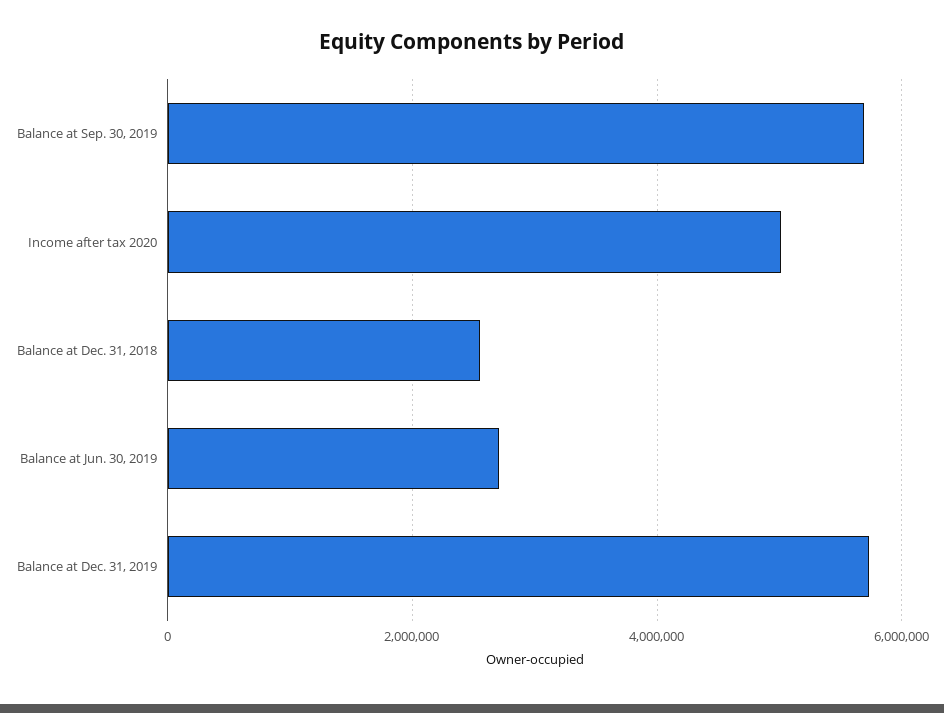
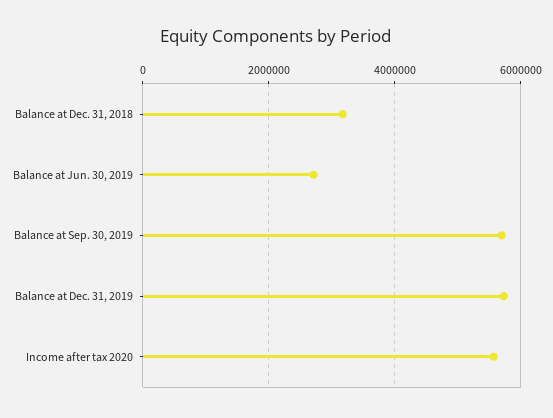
Income after tax 2020: 5000000 -> 5600000
Balance at Dec. 31, 2018: 2600000 -> 3200000

